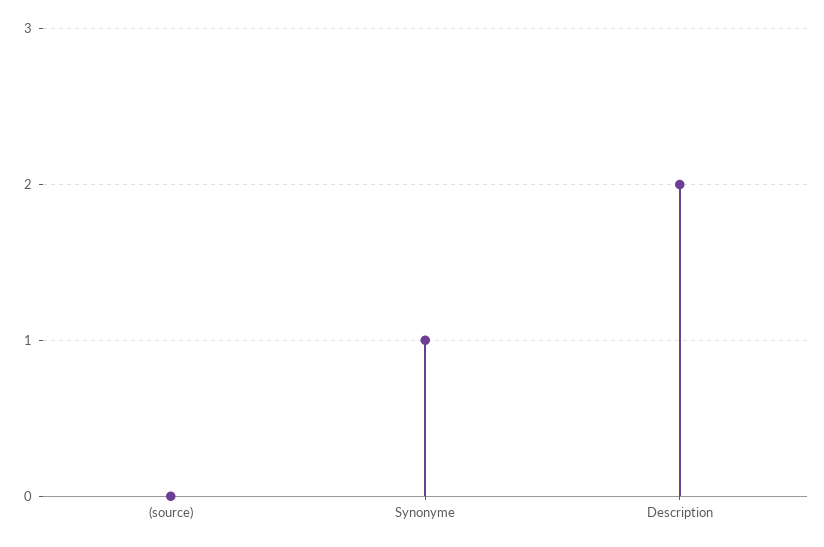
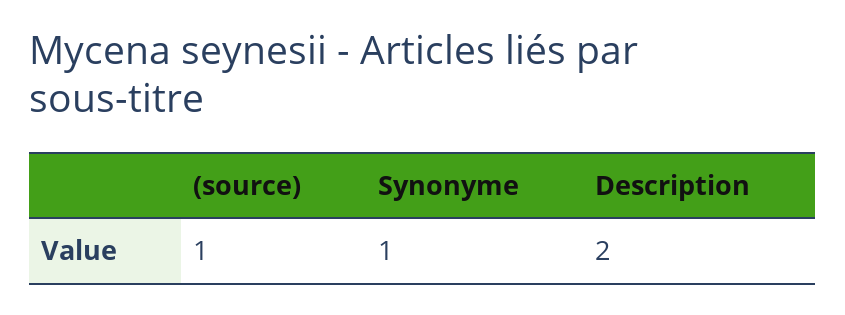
(source): 0 -> 1

